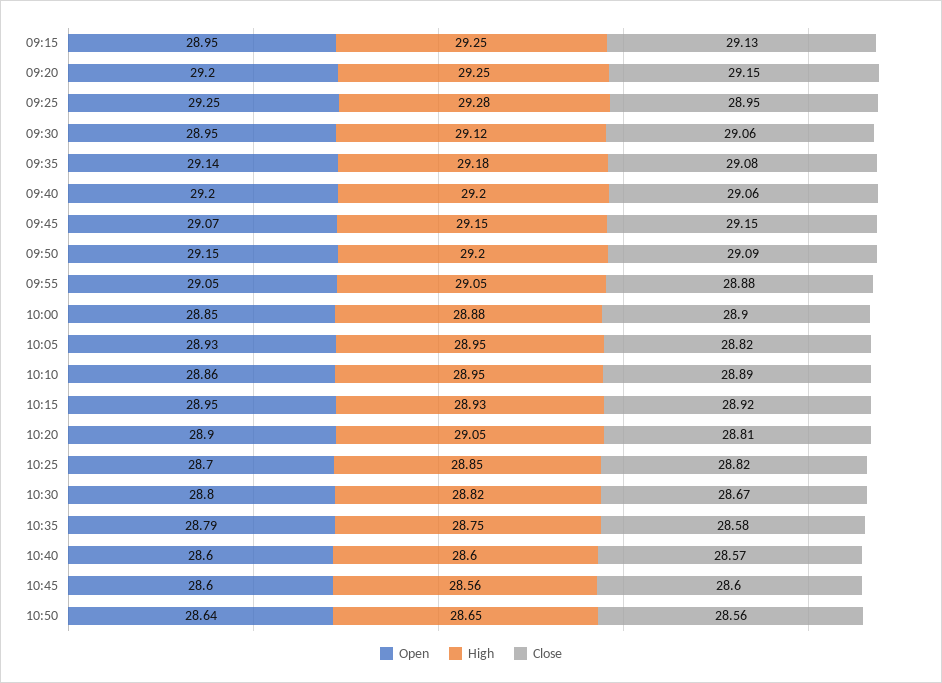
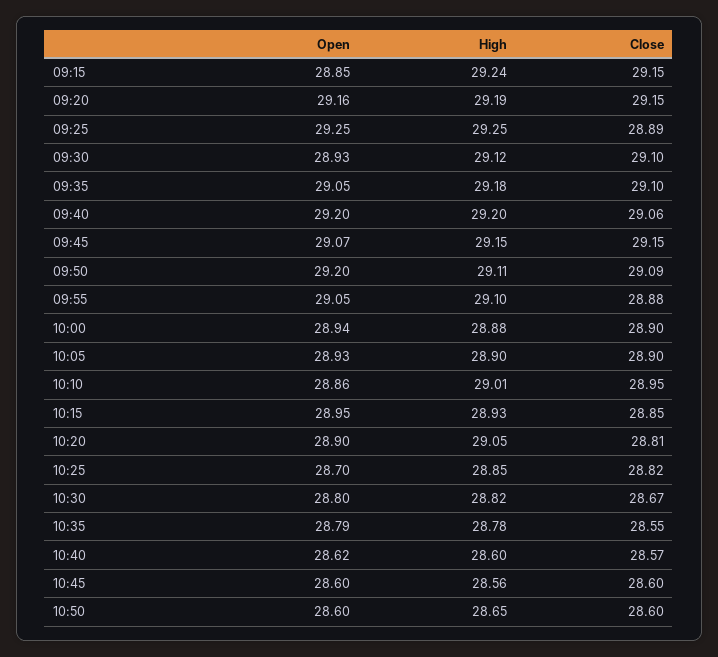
Open, 09:15: 28.95 -> 28.85
High, 09:15: 29.25 -> 29.24
Close, 09:15: 29.13 -> 29.15
Open, 09:20: 29.2 -> 29.16
High, 09:20: 29.25 -> 29.19
High, 09:25: 29.28 -> 29.25
Close, 09:25: 28.95 -> 28.89
Open, 09:30: 28.95 -> 28.93
Close, 09:30: 29.06 -> 29.1
Open, 09:35: 29.14 -> 29.05
Close, 09:35: 29.08 -> 29.1
Open, 09:50: 29.15 -> 29.2
High, 09:50: 29.2 -> 29.11
High, 09:55: 29.05 -> 29.1
Open, 10:00: 28.85 -> 28.94
High, 10:05: 28.95 -> 28.9
Close, 10:05: 28.82 -> 28.9
High, 10:10: 28.95 -> 29.01
Close, 10:10: 28.89 -> 28.95
Close, 10:15: 28.92 -> 28.85
High, 10:35: 28.75 -> 28.78
Close, 10:35: 28.58 -> 28.55
Open, 10:40: 28.6 -> 28.62
Open, 10:50: 28.64 -> 28.6
Close, 10:50: 28.56 -> 28.6

